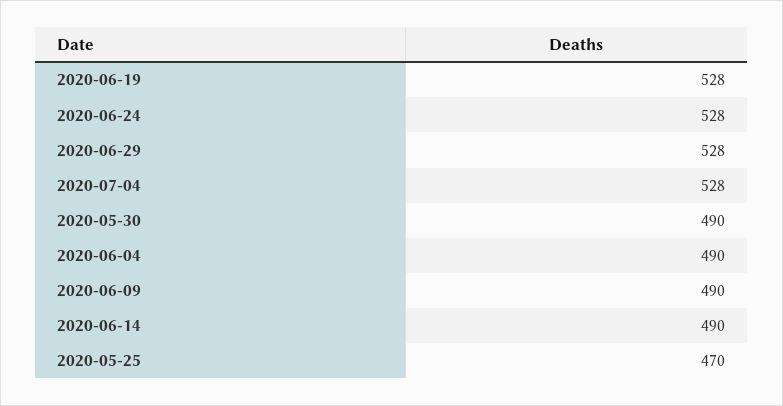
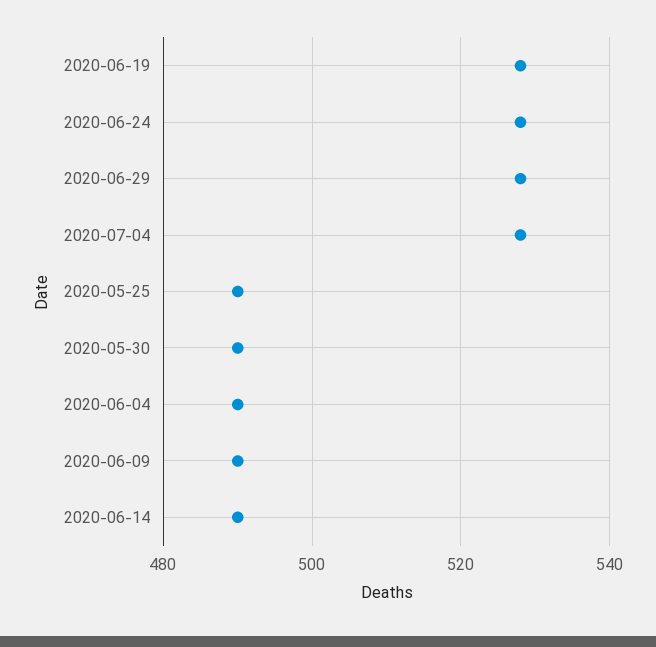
2020-05-25: 470 -> 490

